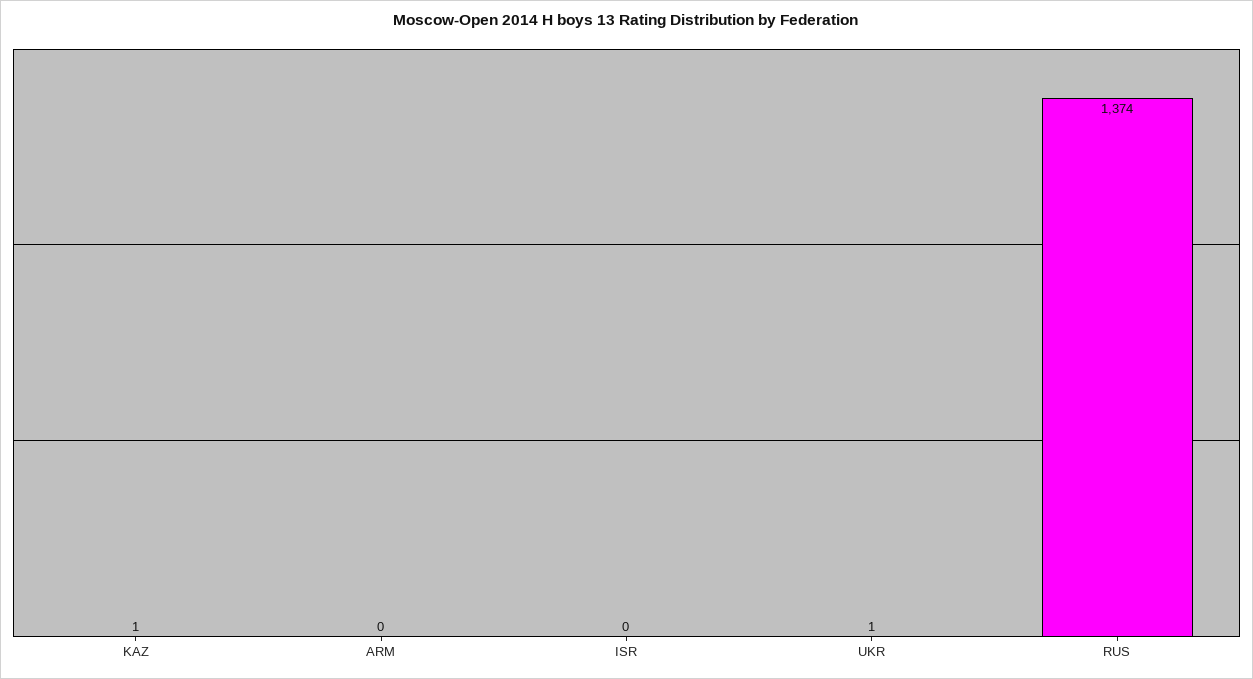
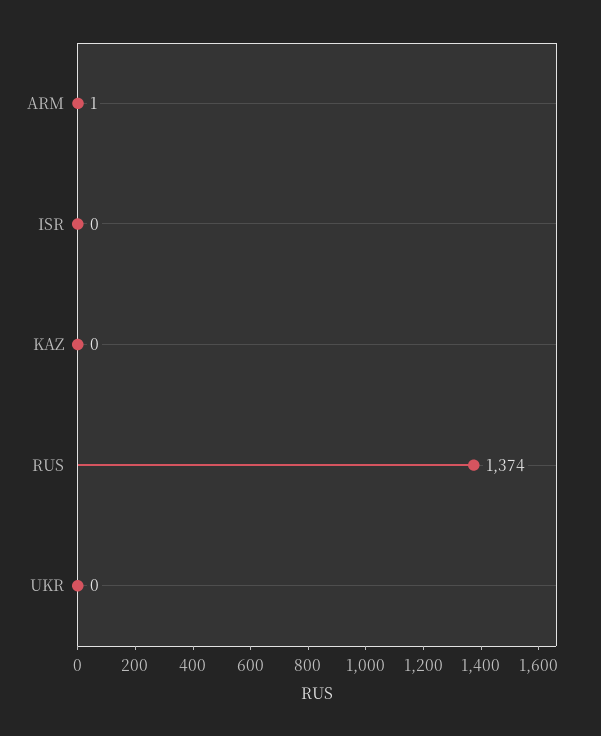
KAZ: 1 -> 0
ARM: 0 -> 1
UKR: 1 -> 0

